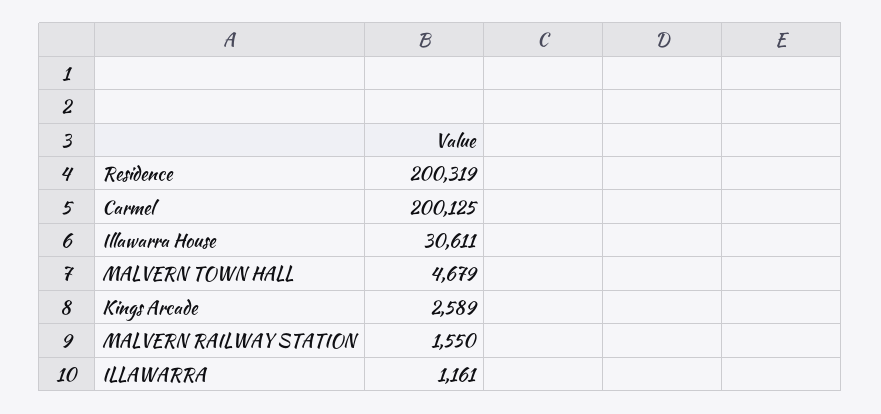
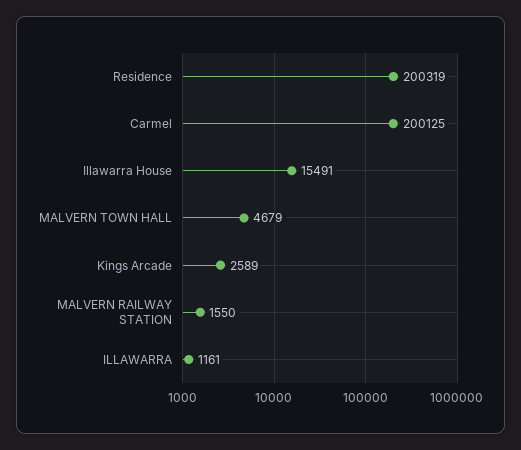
Illawarra House: 30611 -> 15491

